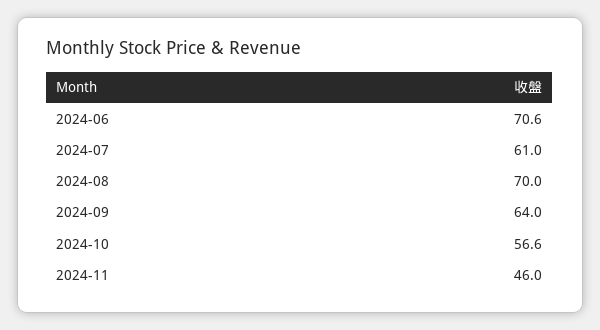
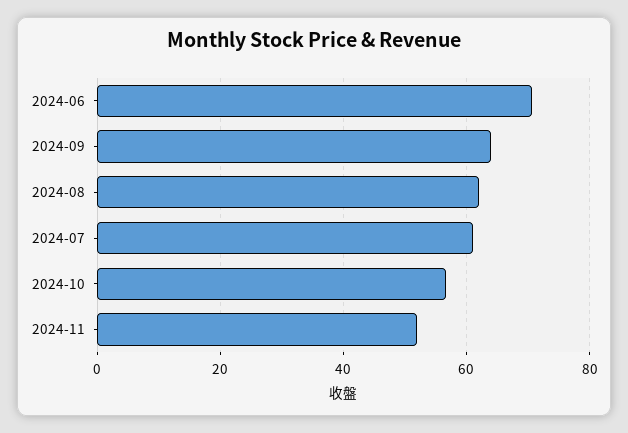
2024-08: 70 -> 62
2024-11: 46 -> 52

